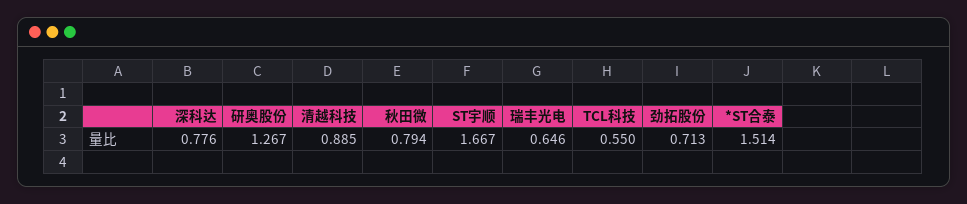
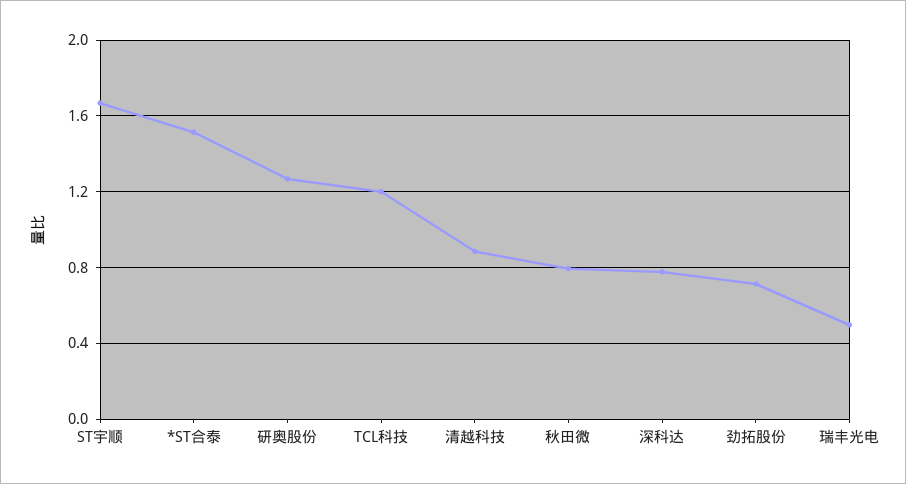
瑞丰光电: 0.646 -> 0.5
TCL科技: 0.55 -> 1.2

